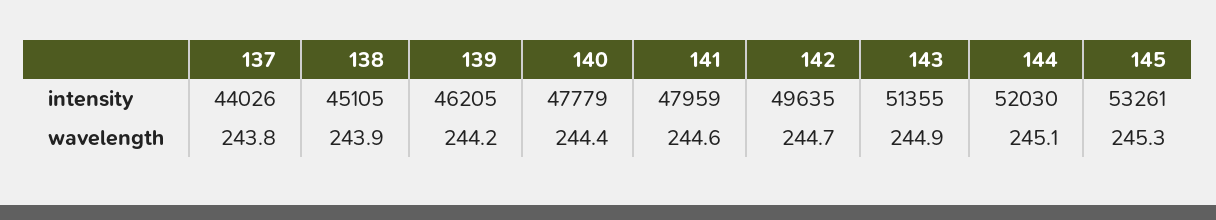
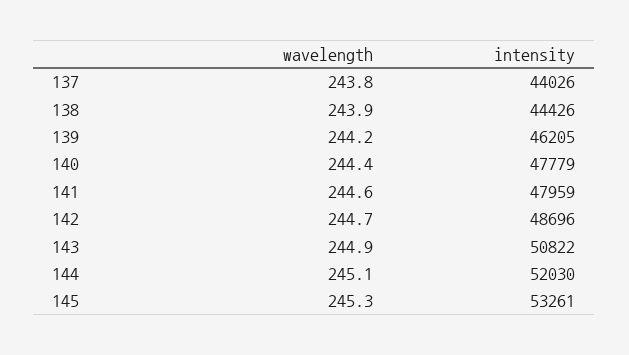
138, intensity: 45105 -> 44426
142, intensity: 49635 -> 48696
143, intensity: 51355 -> 50822

